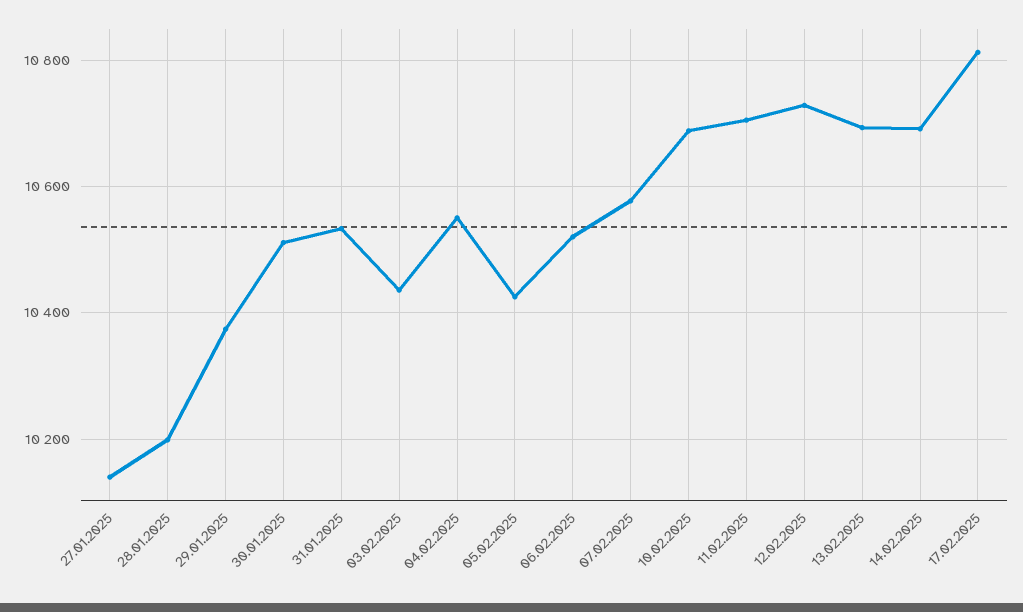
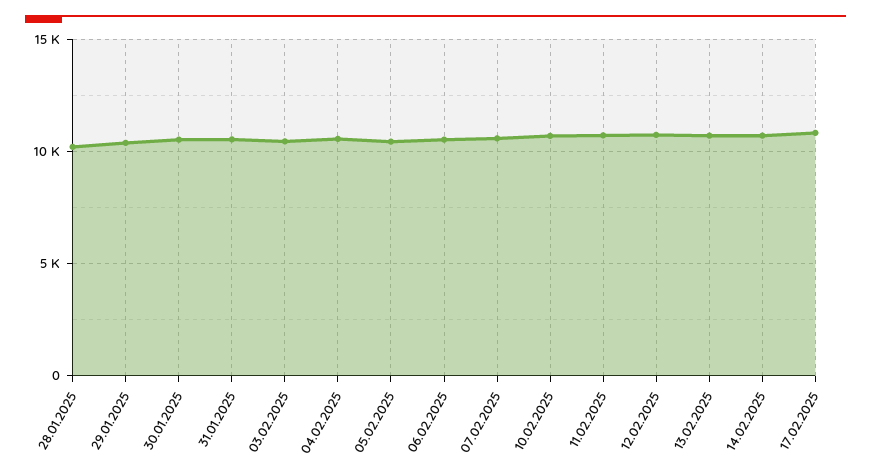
27.01.2025: 10140 -> none

